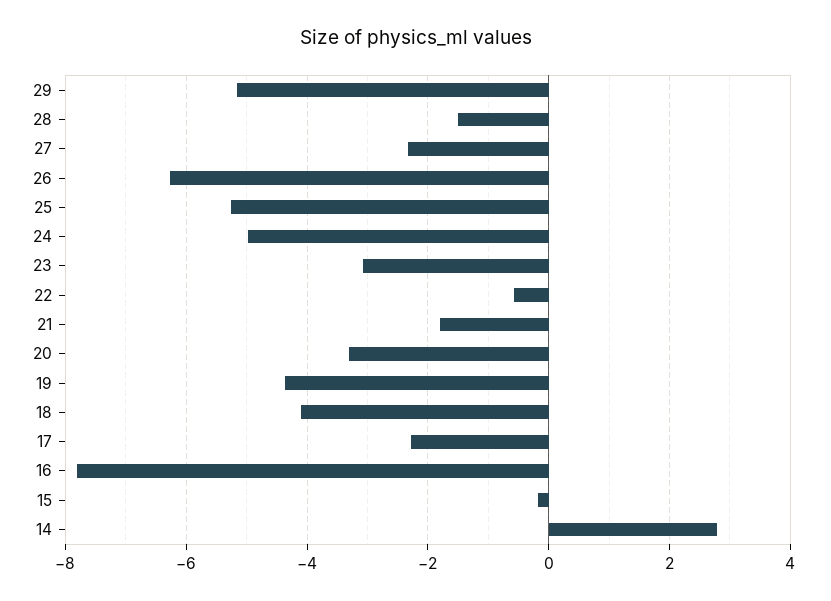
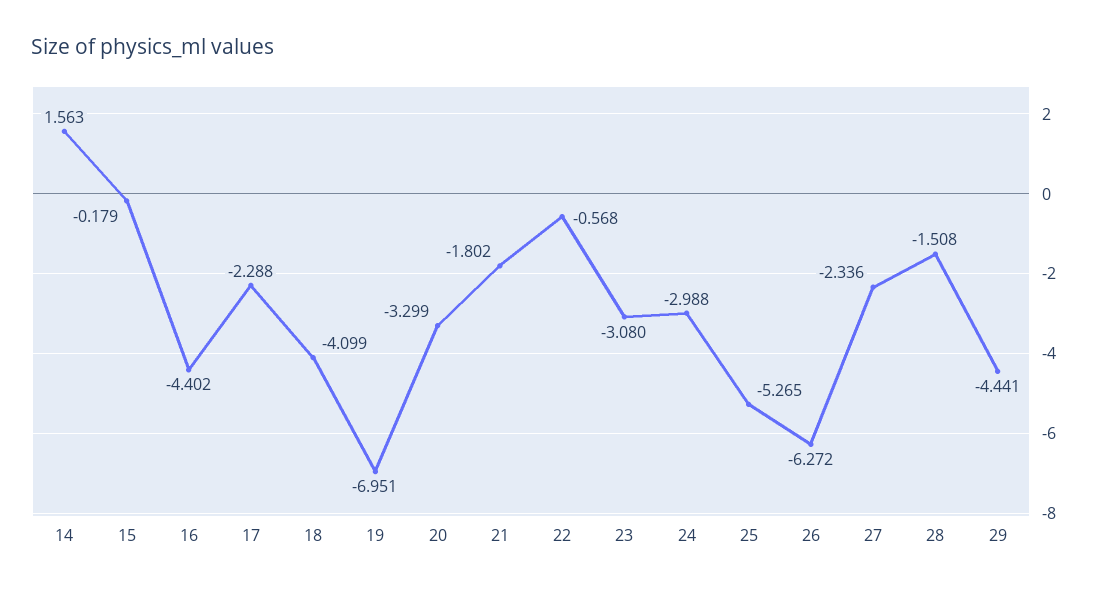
29: -5.2 -> -4.441
24: -5 -> -2.988
19: -4.4 -> -6.951
16: -7.8 -> -4.402
14: 2.8 -> 1.563

